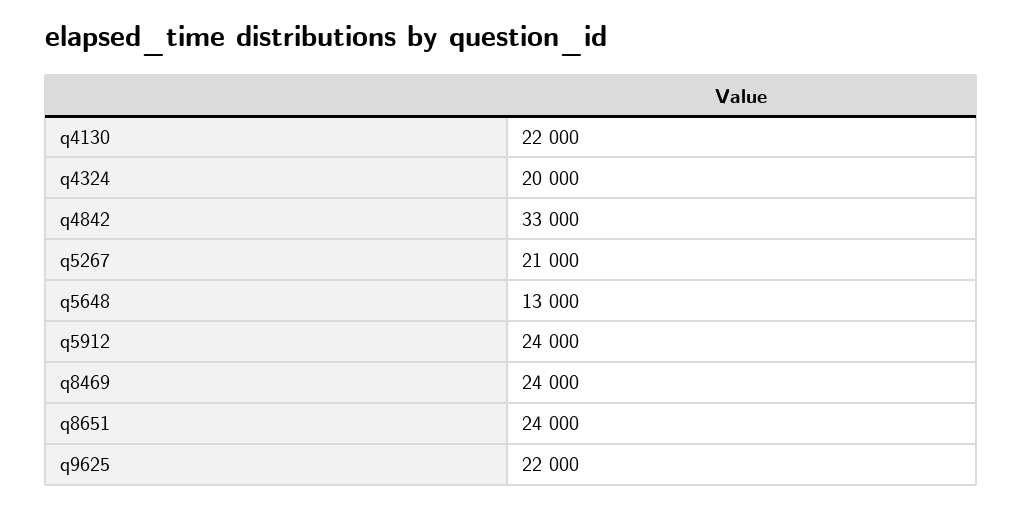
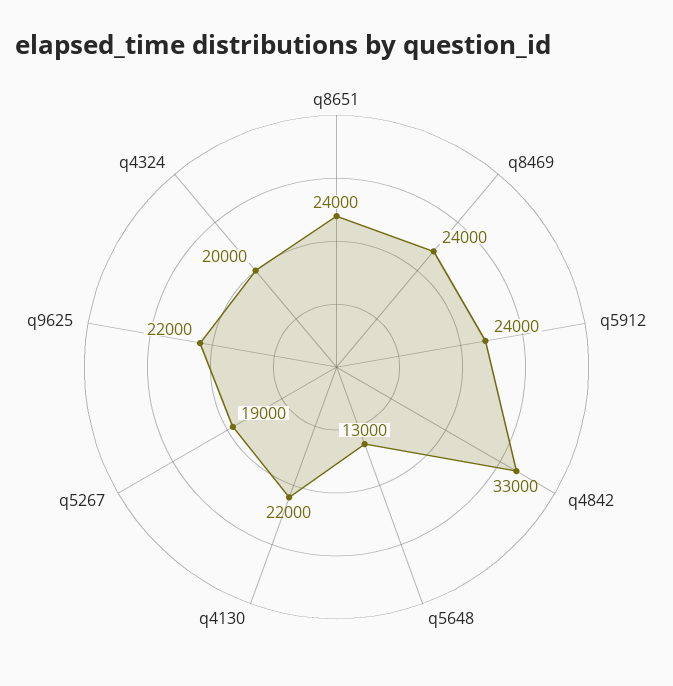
q5267: 21000 -> 19000

